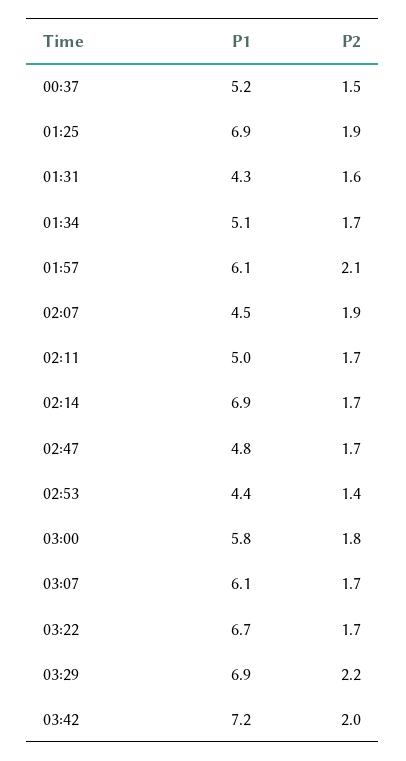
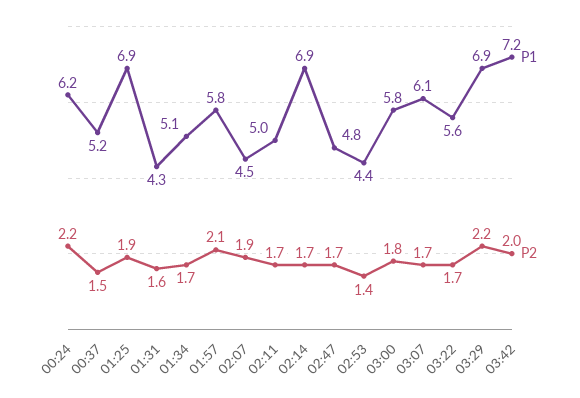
P1, 01:57: 6.1 -> 5.8
P1, 03:22: 6.7 -> 5.6
P1, 00:24: none -> 6.2
P2, 00:24: none -> 2.2

